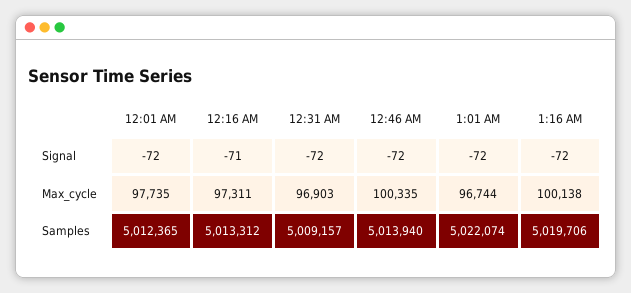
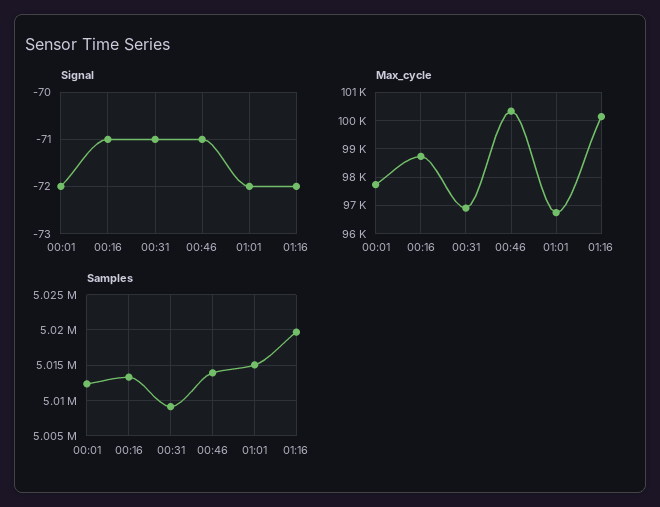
Signal, 12:31 AM: -72 -> -71
Signal, 12:46 AM: -72 -> -71
Max_cycle, 12:16 AM: 97311 -> 98750
Samples, 1:01 AM: 5022074 -> 5015000

